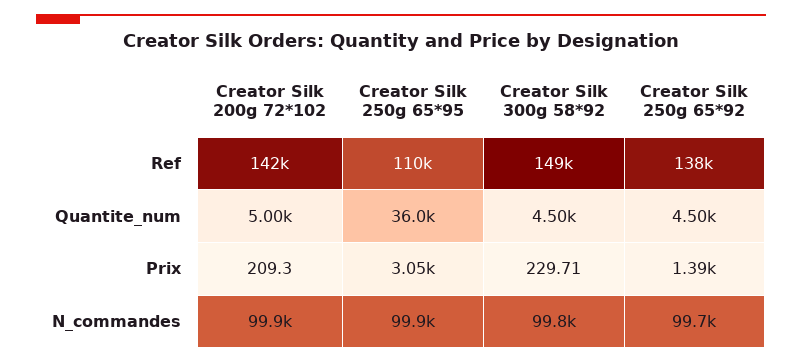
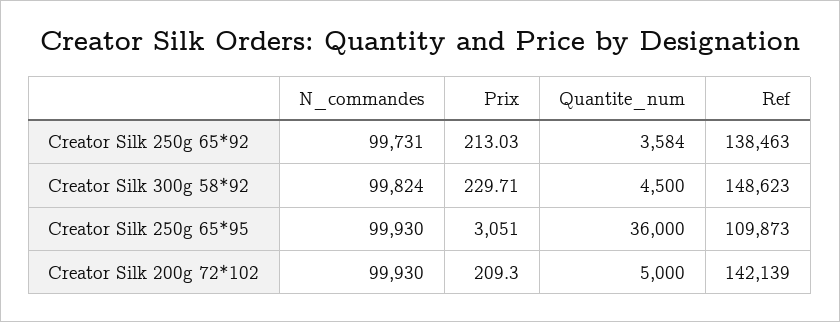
Creator Silk 250g 65*92, Quantite_num: 4500 -> 3584
Creator Silk 250g 65*92, Prix: 1390 -> 213.03

